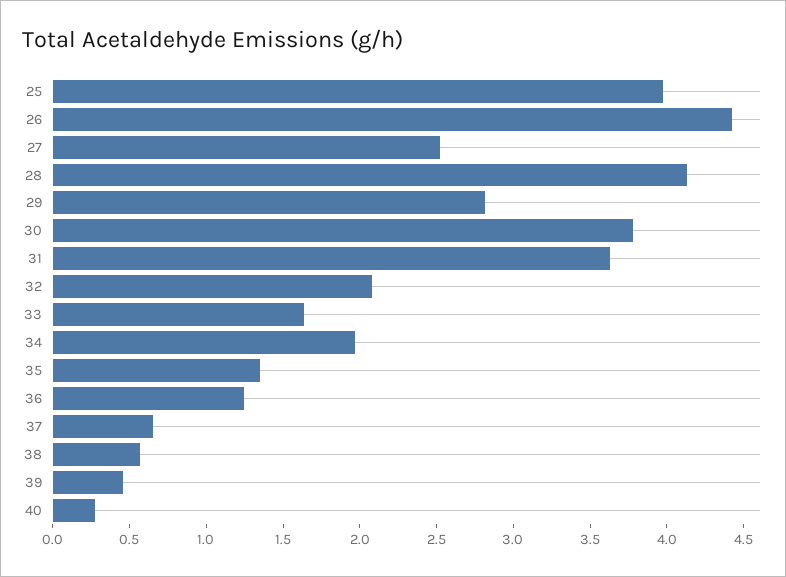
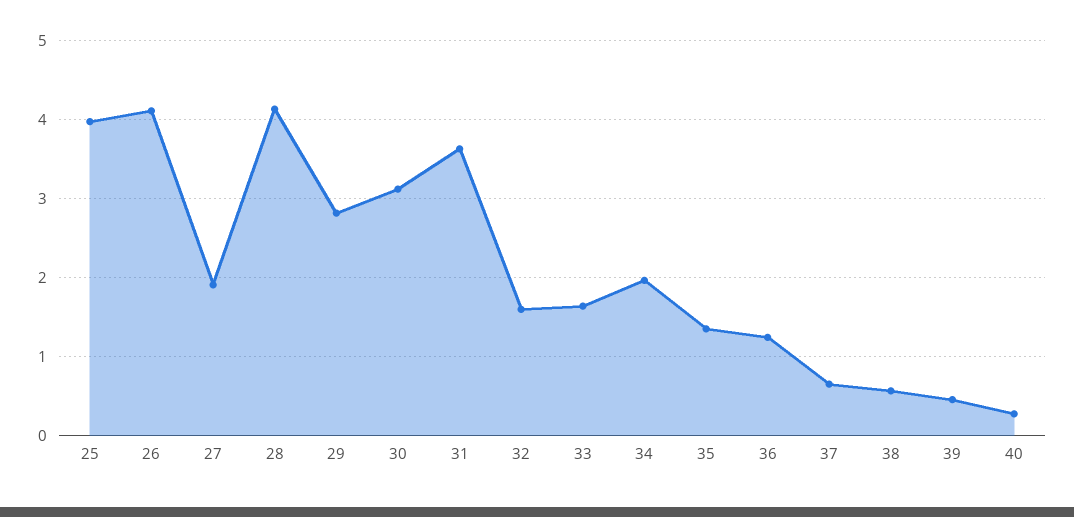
26: 4.4 -> 4.1
27: 2.5 -> 1.9
30: 3.8 -> 3.1
32: 2.1 -> 1.6

